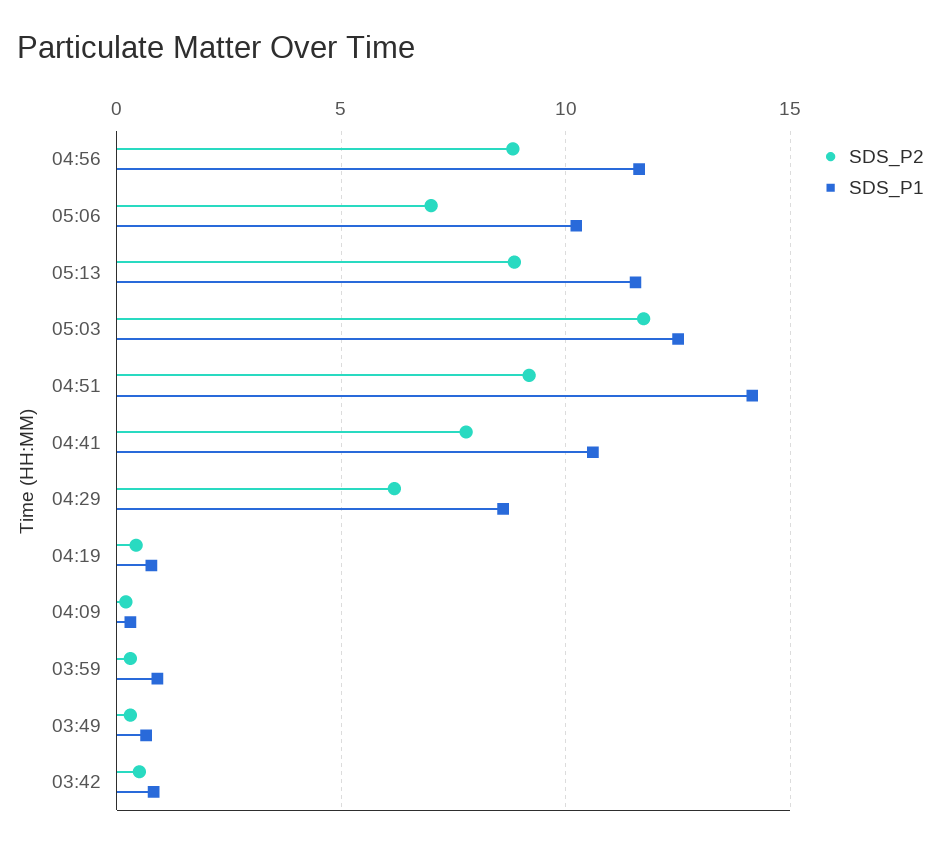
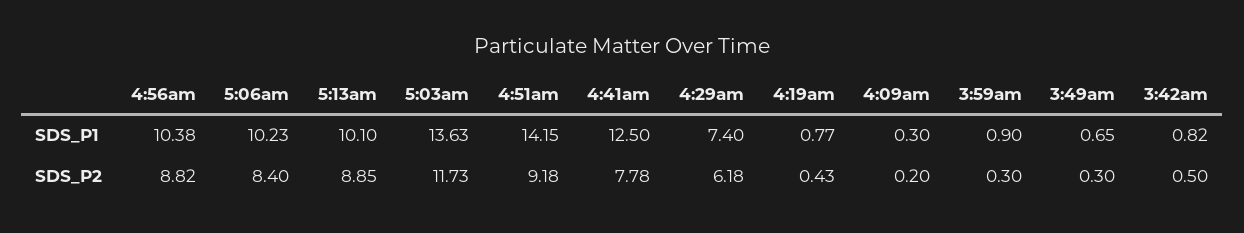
SDS_P1, 04:56: 11.5 -> 10.38
SDS_P2, 05:06: 7 -> 8.4
SDS_P1, 05:13: 11.5 -> 10.1
SDS_P1, 05:03: 12.5 -> 13.63
SDS_P1, 04:41: 10.5 -> 12.5
SDS_P1, 04:29: 8.5 -> 7.4

